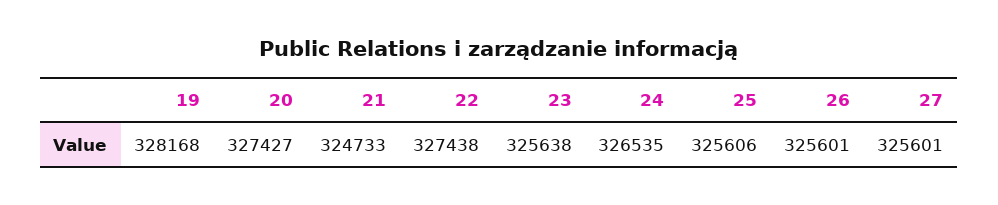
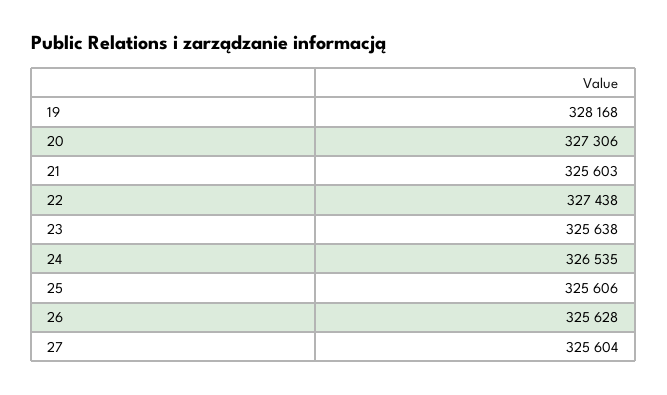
20: 327427 -> 327306
21: 324733 -> 325603
26: 325601 -> 325628
27: 325601 -> 325604

